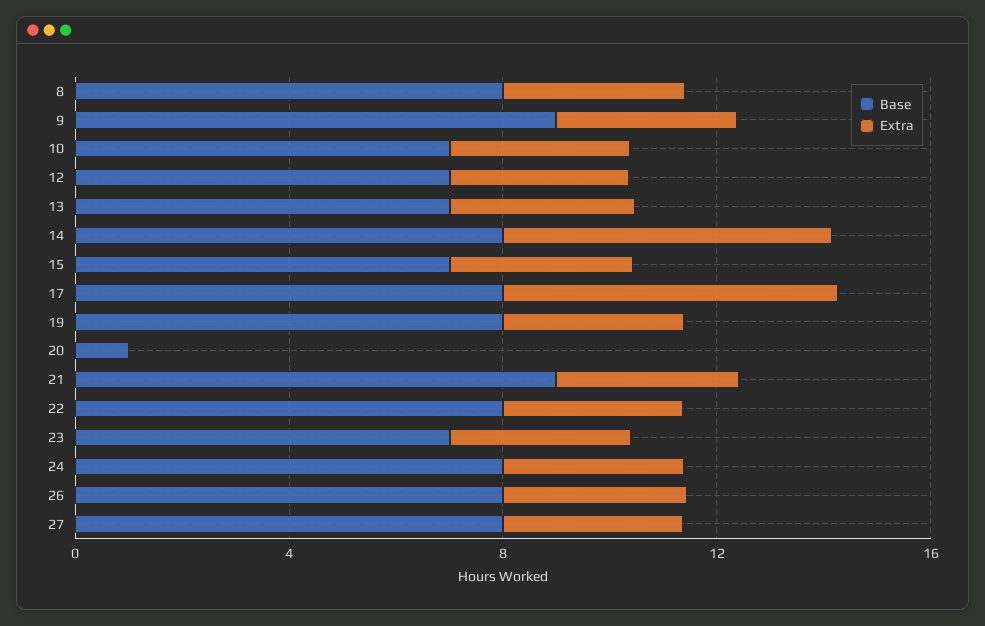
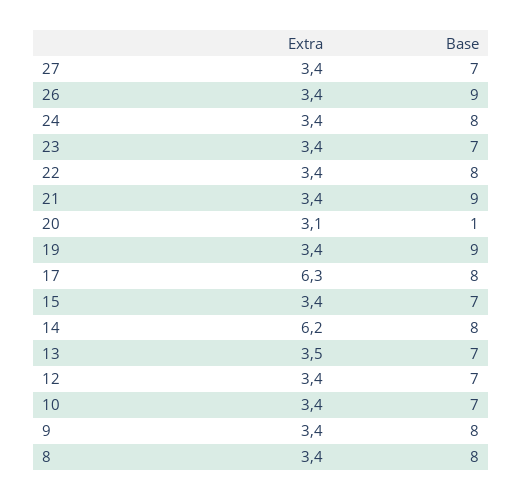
Base, 9: 9 -> 8
Base, 19: 8 -> 9
Extra, 20: 0 -> 3.1
Base, 26: 8 -> 9
Base, 27: 8 -> 7

